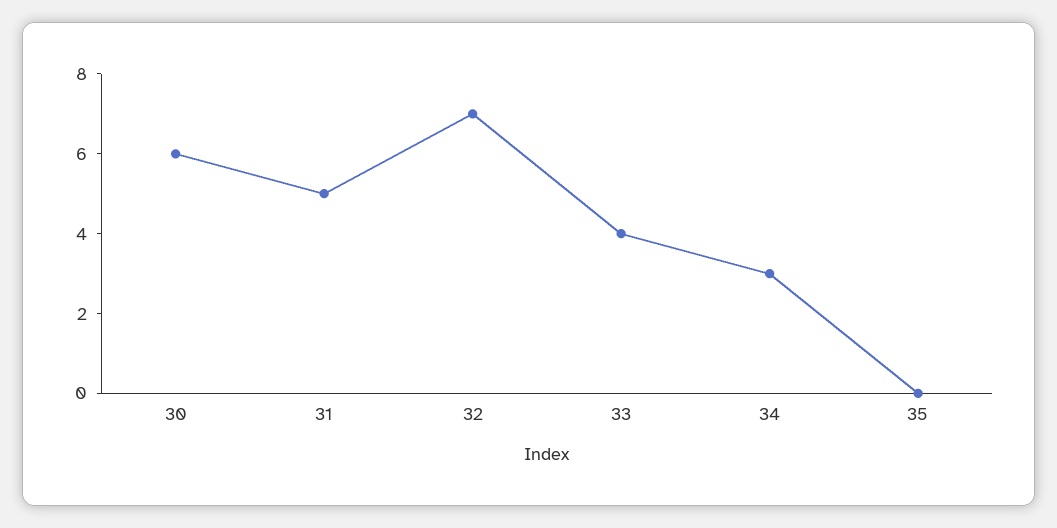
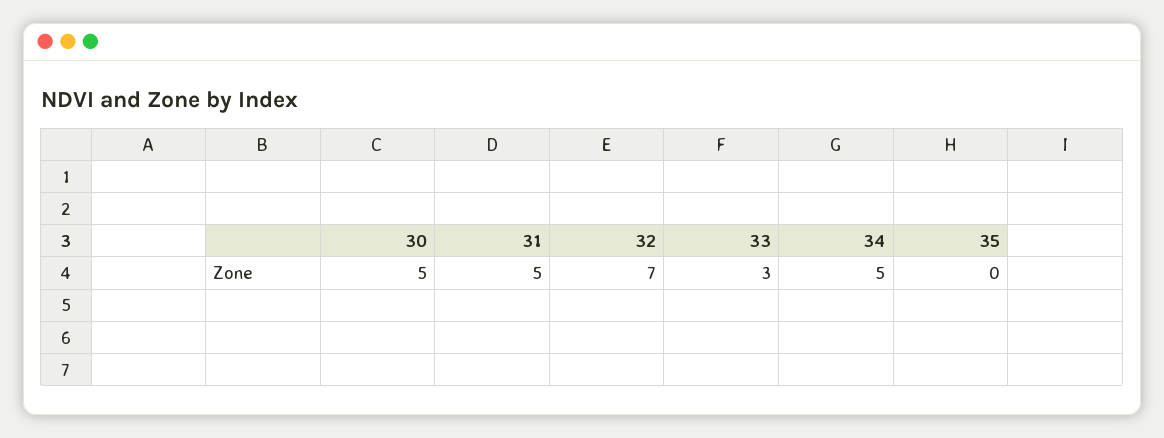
30: 6 -> 5
33: 4 -> 3
34: 3 -> 5

